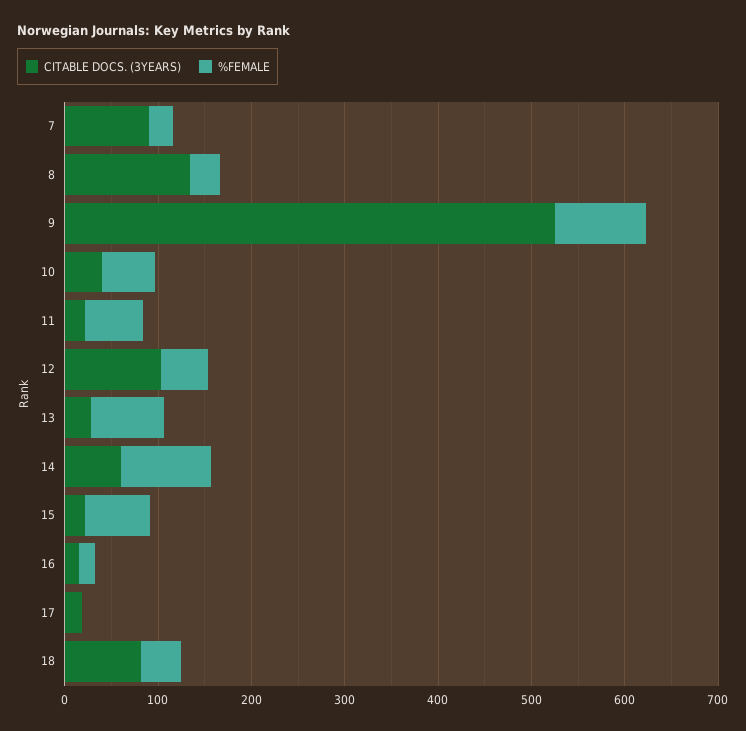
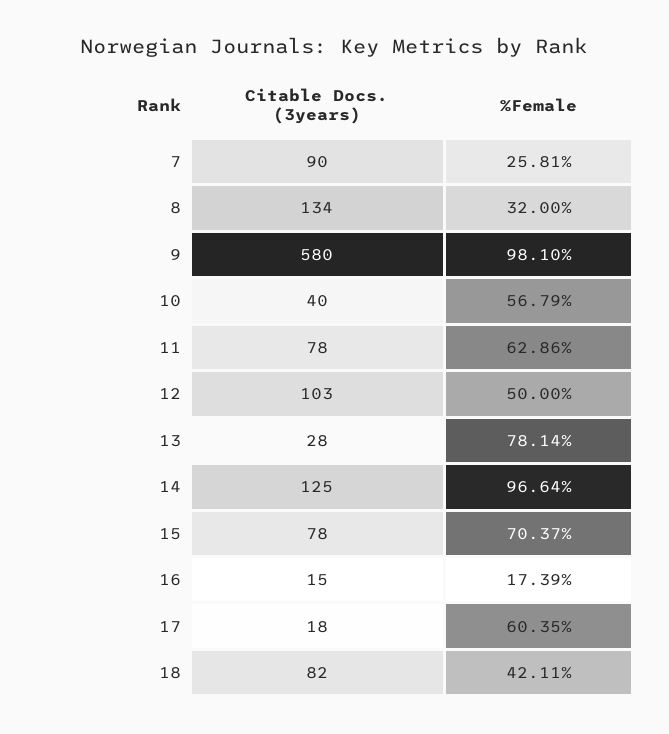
CITABLE DOCS. (3YEARS), 9: 520 -> 580
CITABLE DOCS. (3YEARS), 11: 20 -> 78
CITABLE DOCS. (3YEARS), 14: 60 -> 125
CITABLE DOCS. (3YEARS), 15: 20 -> 78
%FEMALE, 17: 0 -> 60.35

